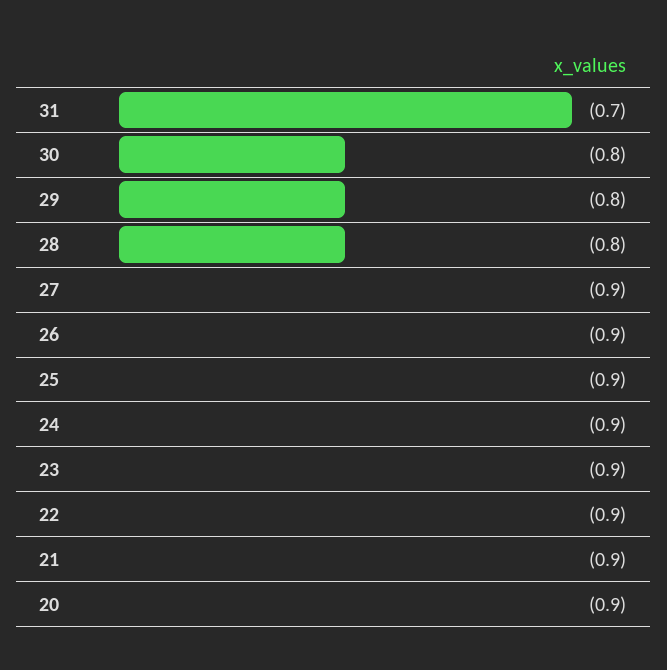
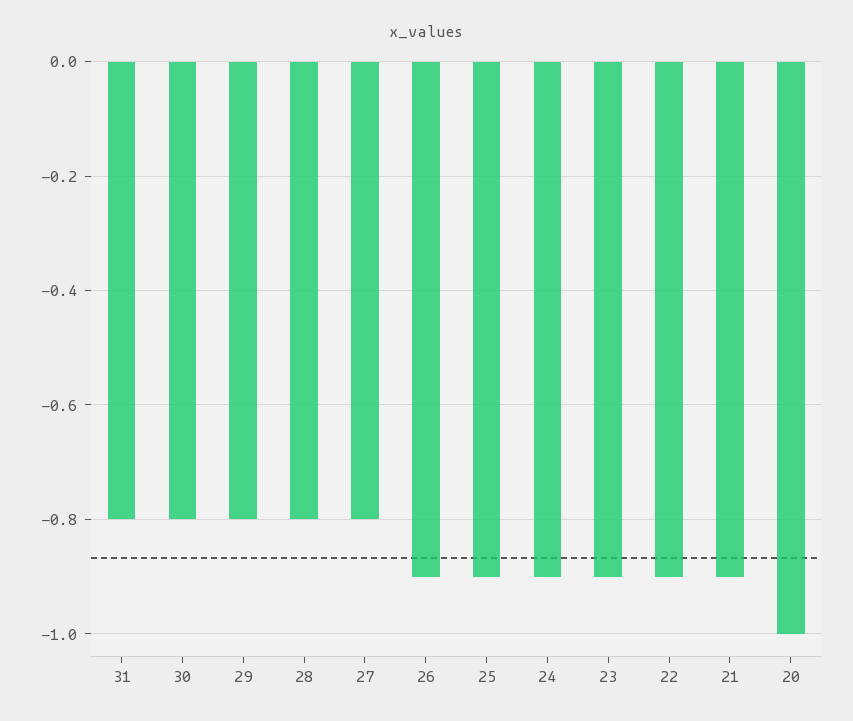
31: -0.7 -> -0.8
27: -0.9 -> -0.8
20: -0.9 -> -1

